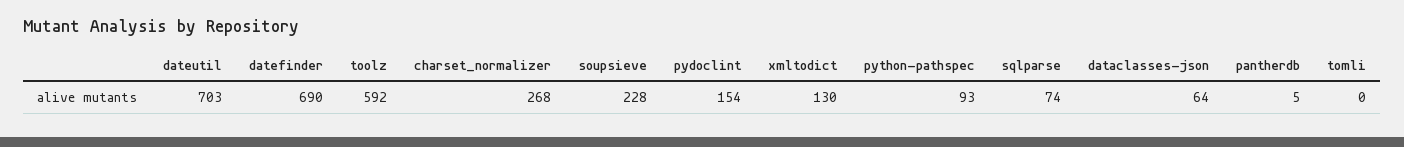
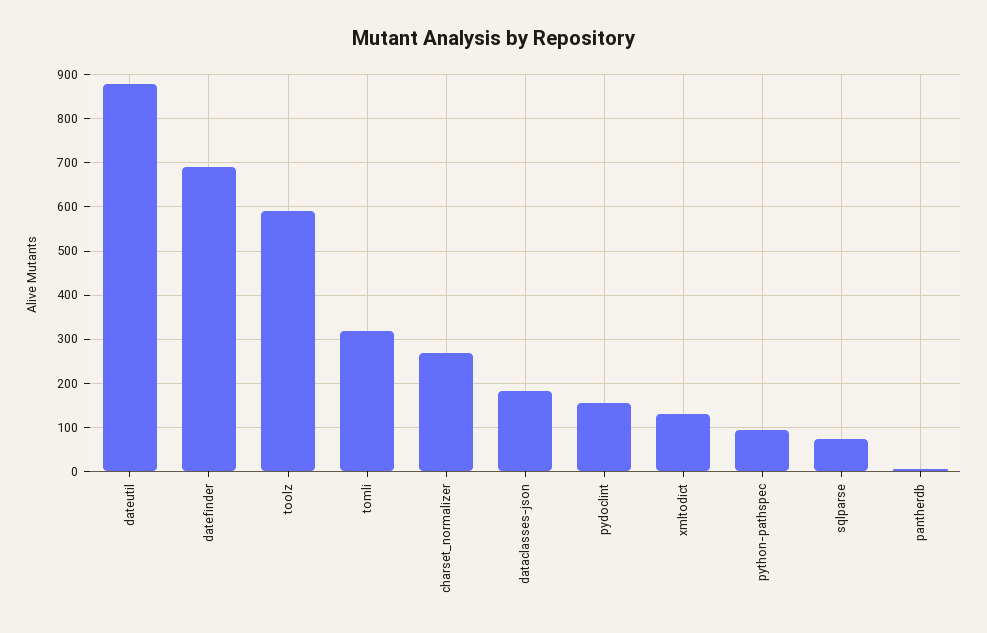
dateutil: 703 -> 880
soupsieve: 228 -> none
dataclasses-json: 64 -> 180
tomli: 0 -> 320

